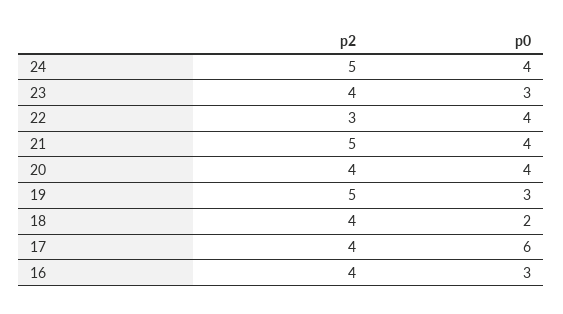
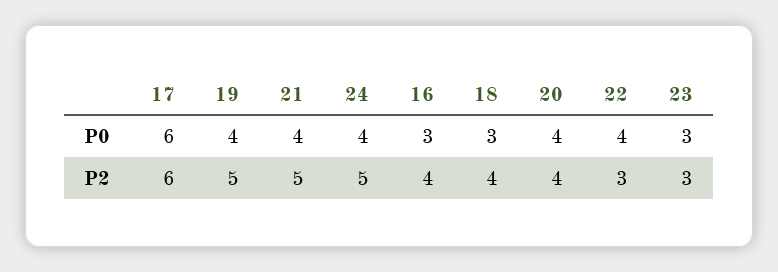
p2, 23: 4 -> 3
p0, 19: 3 -> 4
p0, 18: 2 -> 3
p2, 17: 4 -> 6

